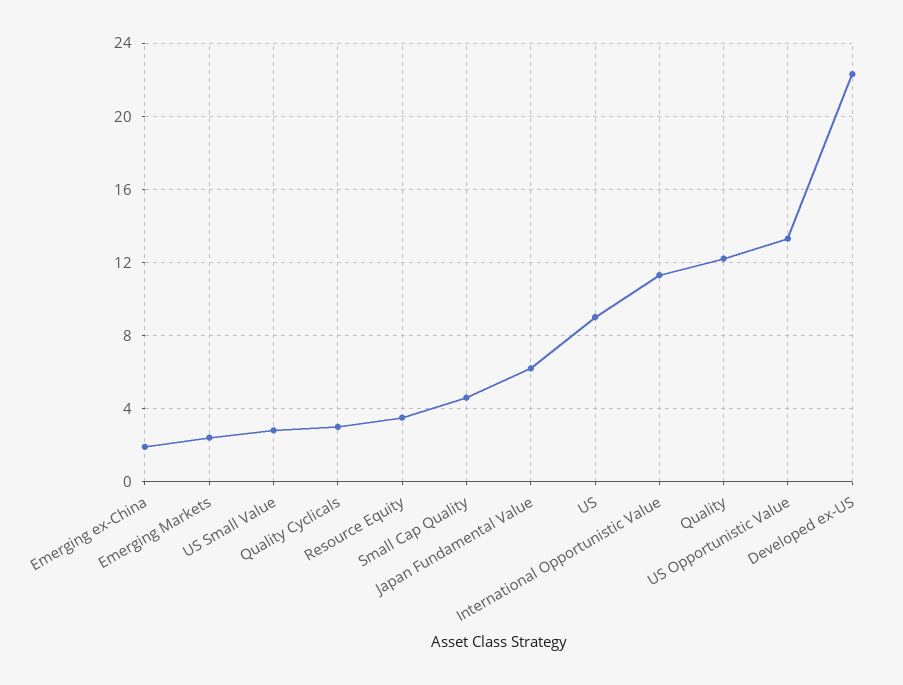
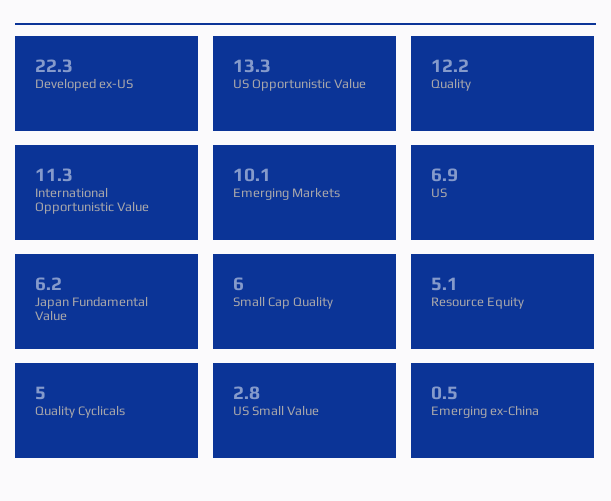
Emerging ex-China: 2 -> 0.5
Emerging Markets: 2.5 -> 10.1
Quality Cyclicals: 3 -> 5
Resource Equity: 3.5 -> 5.1
Small Cap Quality: 4.5 -> 6
US: 9 -> 6.9

